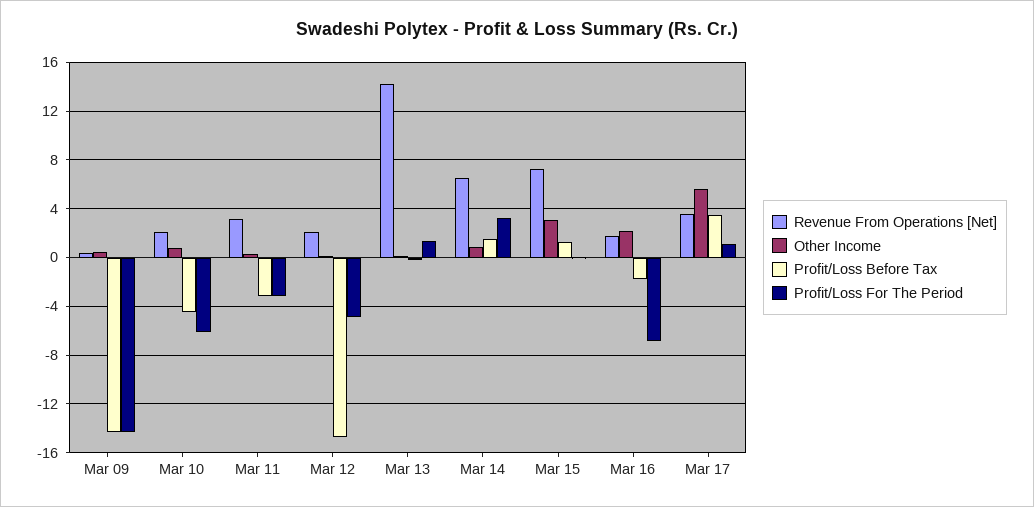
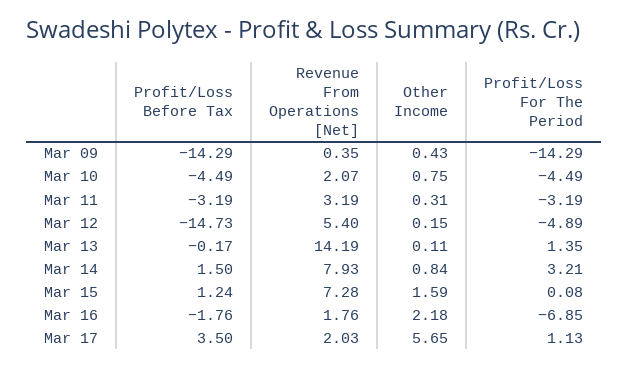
Profit/Loss For The Period, Mar 10: -6 -> -4.49
Revenue From Operations [Net], Mar 12: 2 -> 5.4
Revenue From Operations [Net], Mar 14: 6.5 -> 7.93
Other Income, Mar 15: 3 -> 1.59
Revenue From Operations [Net], Mar 17: 3.5 -> 2.03

